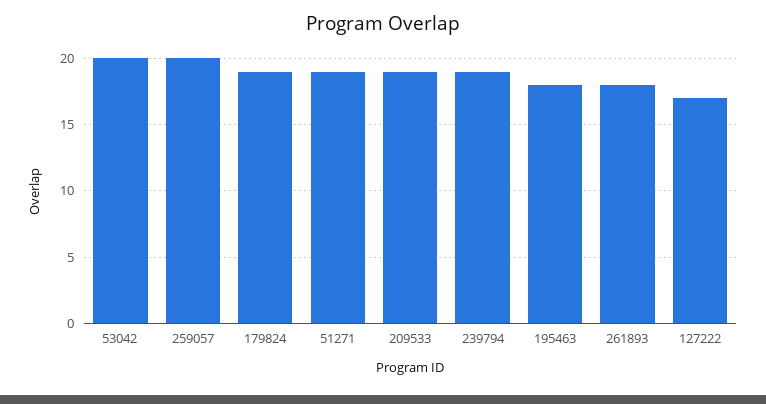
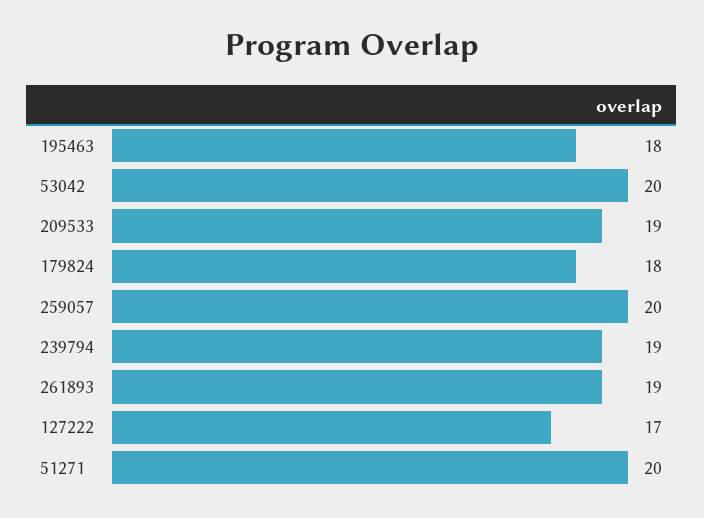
179824: 19 -> 18
51271: 19 -> 20
261893: 18 -> 19

